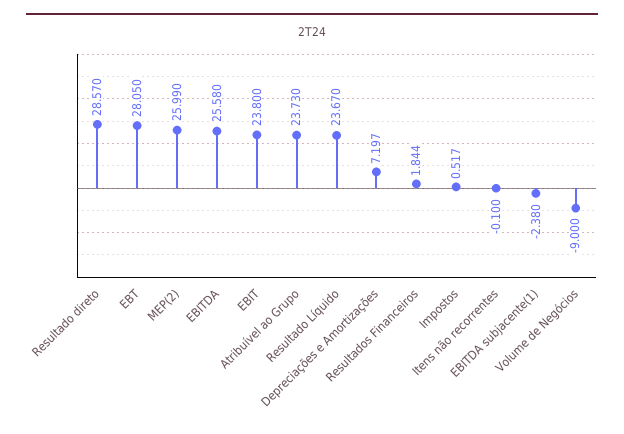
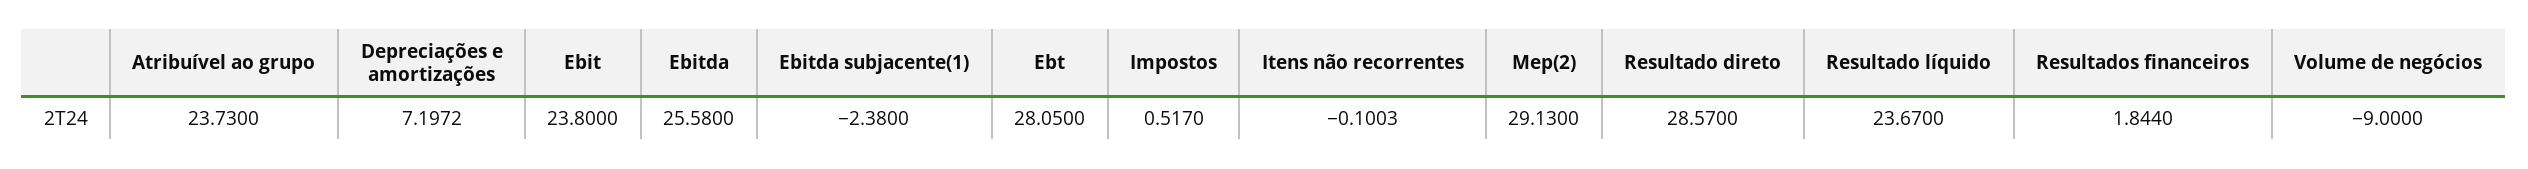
MEP(2): 25.99 -> 29.13

